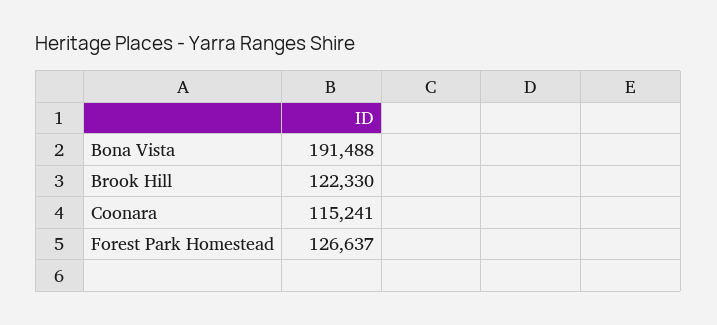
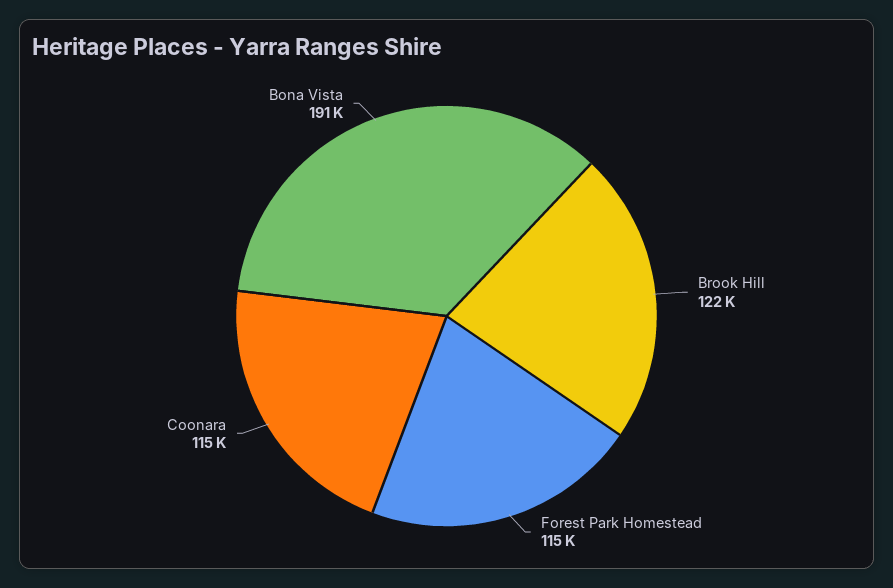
Forest Park Homestead: 126637 -> 115000

